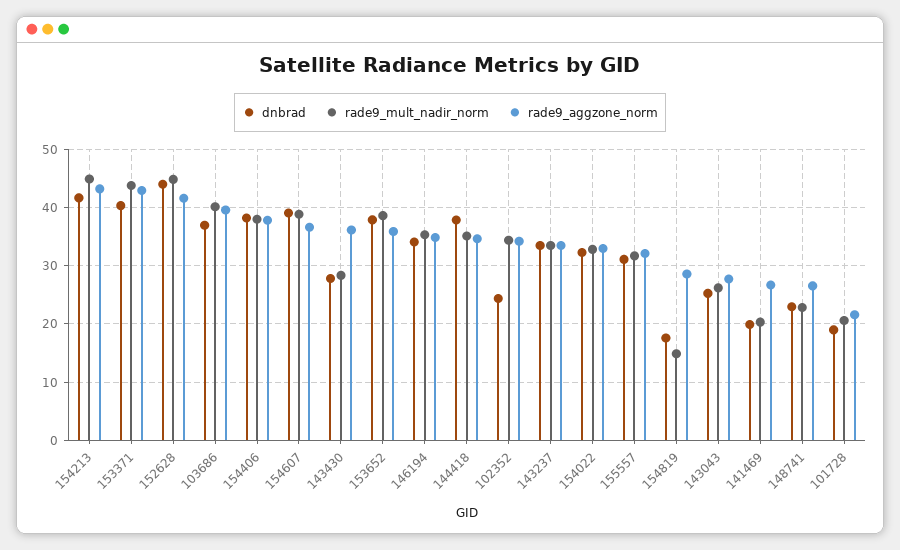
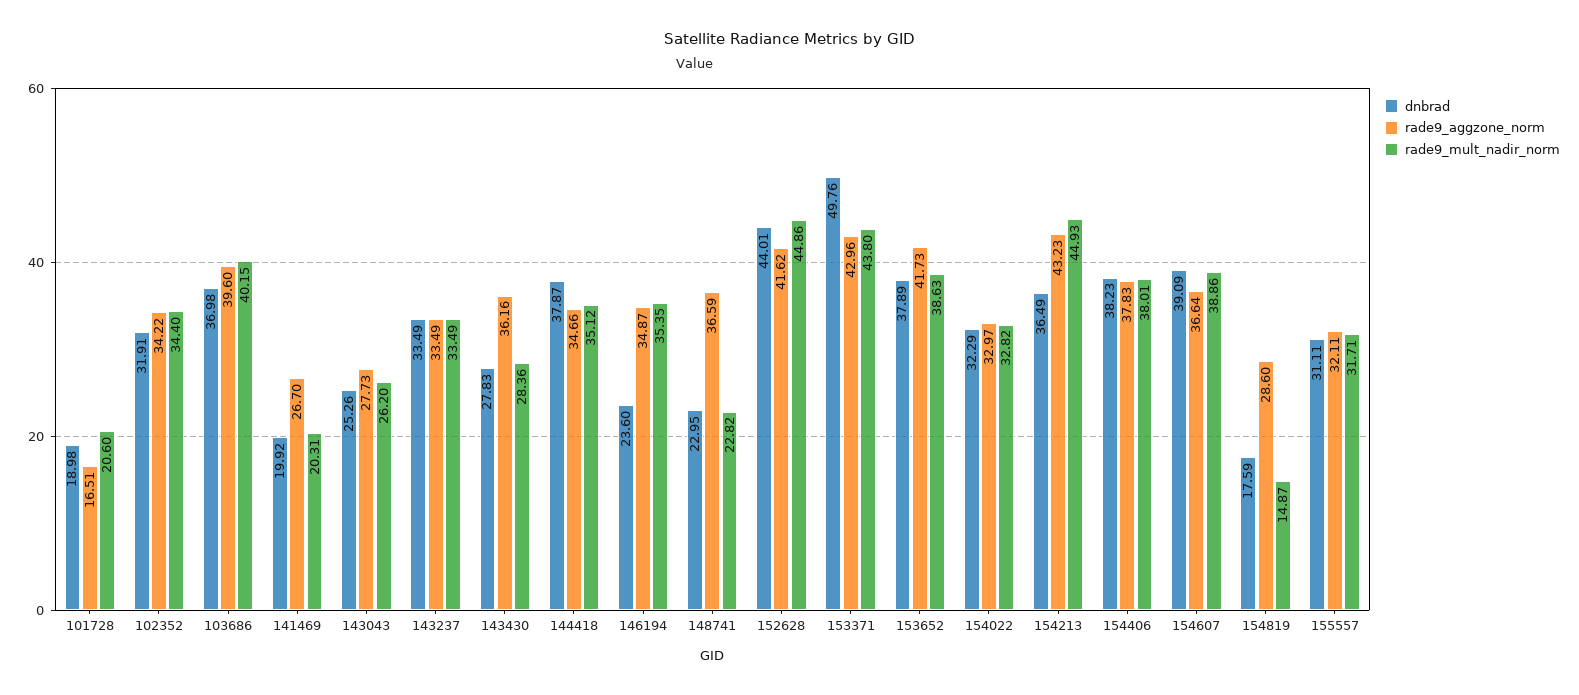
dnbrad, 154213: 42 -> 36.49
dnbrad, 153371: 40 -> 49.76
rade9_aggzone_norm, 153652: 36 -> 41.73
dnbrad, 146194: 34 -> 23.6
dnbrad, 102352: 24 -> 31.91
rade9_aggzone_norm, 148741: 26 -> 36.59
rade9_aggzone_norm, 101728: 22 -> 16.51

